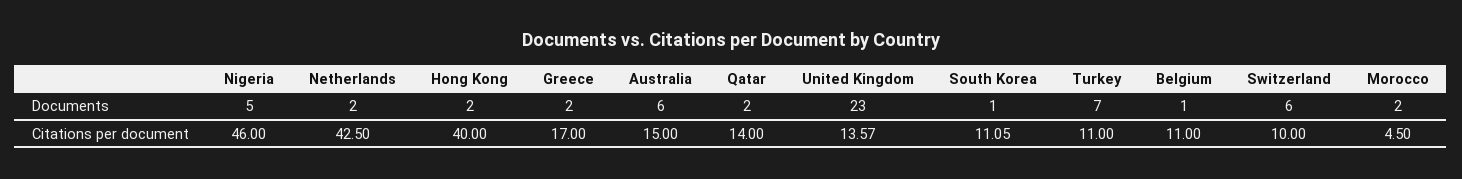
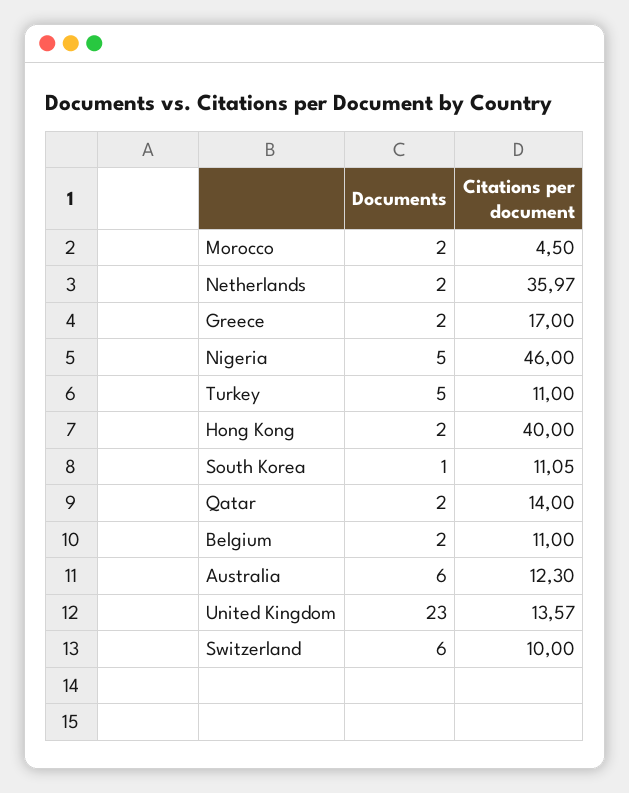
Turkey, Documents: 7 -> 5
Belgium, Documents: 1 -> 2
Netherlands, Citations per document: 42.5 -> 35.97
Australia, Citations per document: 15 -> 12.3

